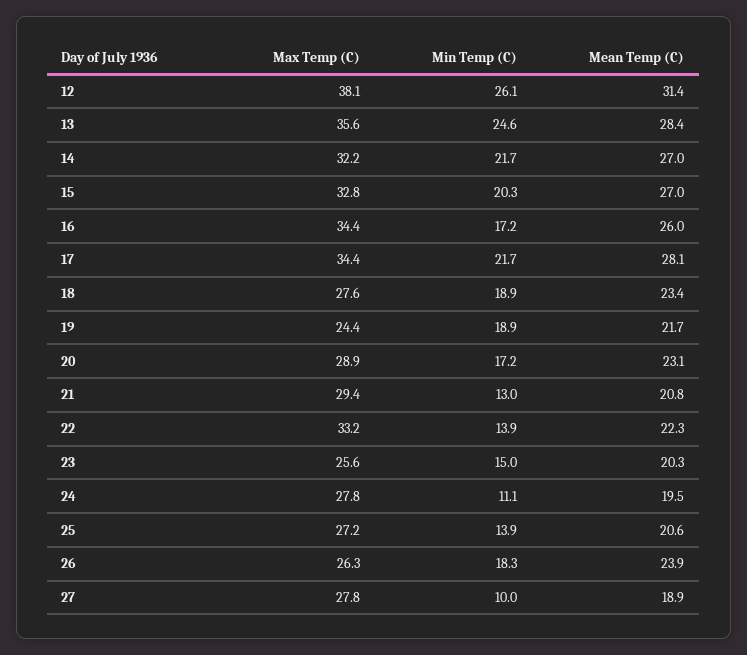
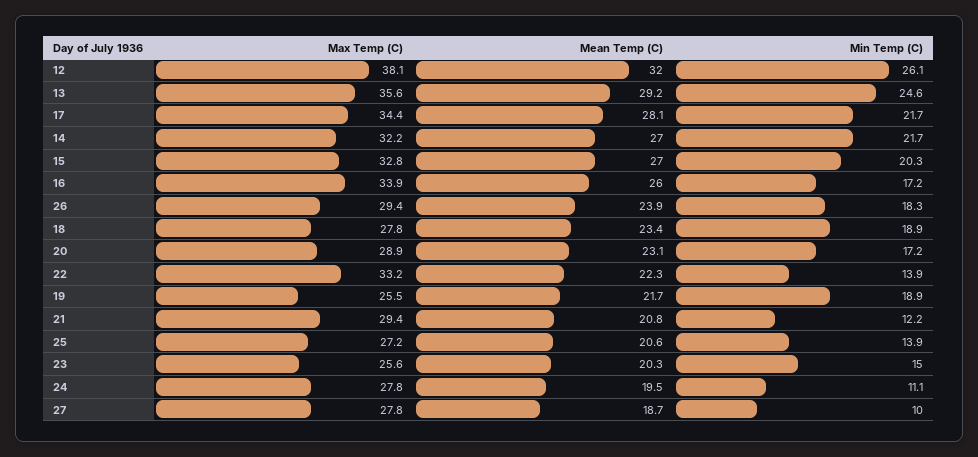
Mean Temp (C), 12: 31.4 -> 32
Mean Temp (C), 13: 28.4 -> 29.2
Max Temp (C), 16: 34.4 -> 33.9
Max Temp (C), 18: 27.6 -> 27.8
Max Temp (C), 19: 24.4 -> 25.5
Min Temp (C), 21: 13 -> 12.2
Max Temp (C), 26: 26.3 -> 29.4
Mean Temp (C), 27: 18.9 -> 18.7

